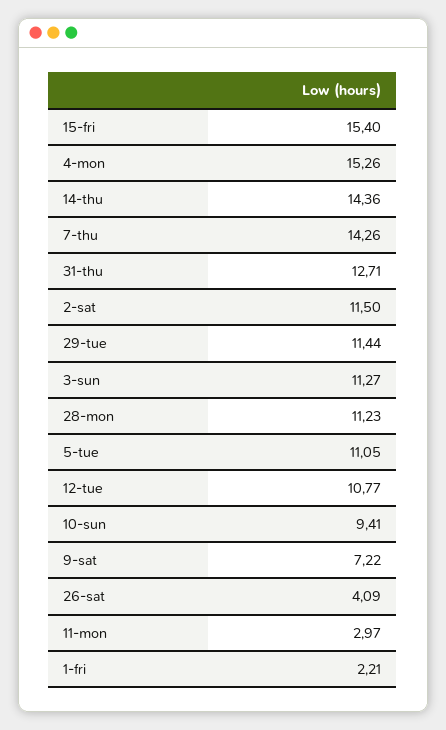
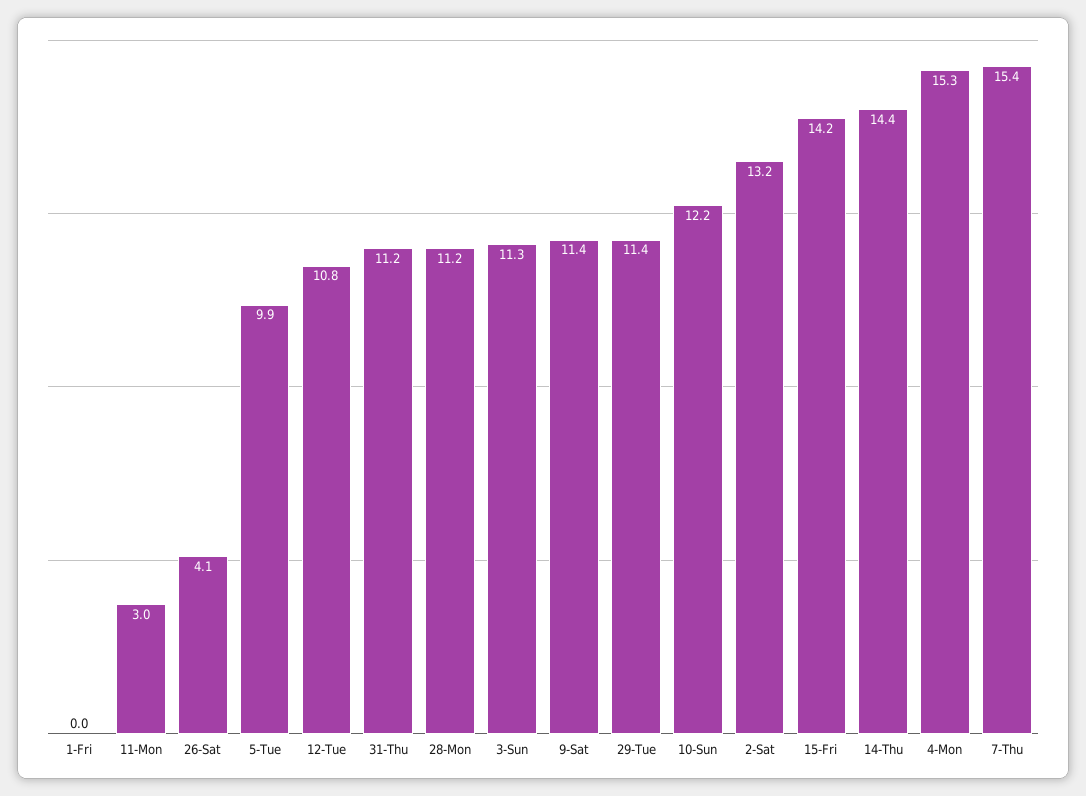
15-fri: 15.4 -> 14.2
7-thu: 14.26 -> 15.4
31-thu: 12.71 -> 11.2
2-sat: 11.5 -> 13.2
5-tue: 11.05 -> 9.9
10-sun: 9.41 -> 12.2
9-sat: 7.22 -> 11.4
1-fri: 2.21 -> 0

